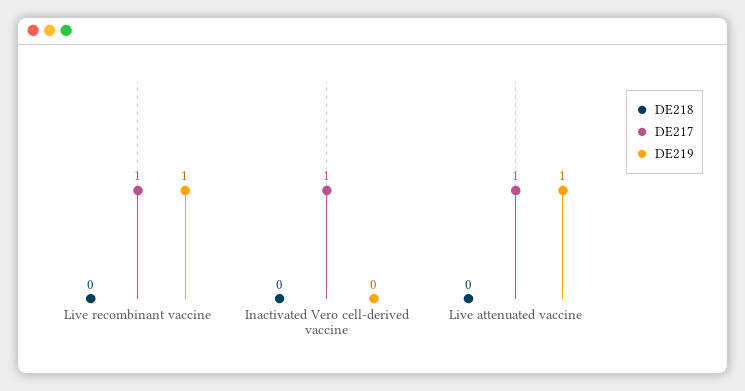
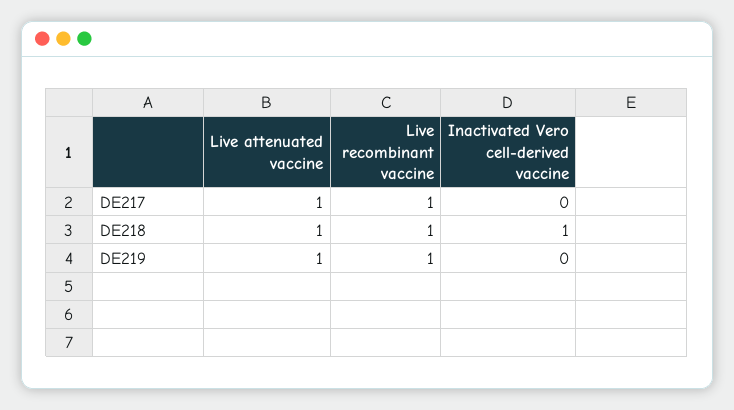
DE218, Live recombinant vaccine: 0 -> 1
DE218, Inactivated Vero cell-derived vaccine: 0 -> 1
DE217, Inactivated Vero cell-derived vaccine: 1 -> 0
DE218, Live attenuated vaccine: 0 -> 1

